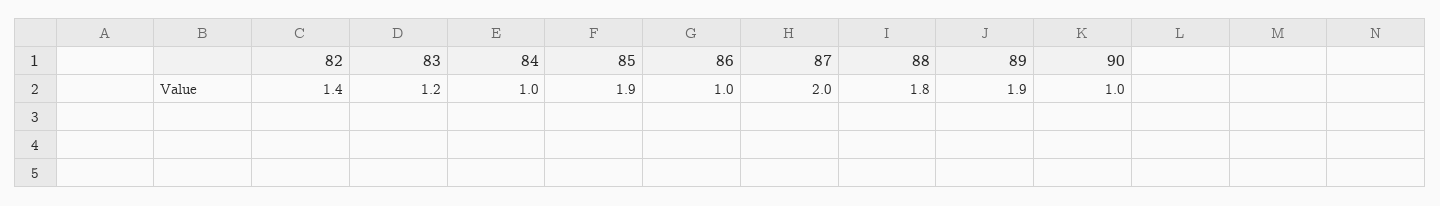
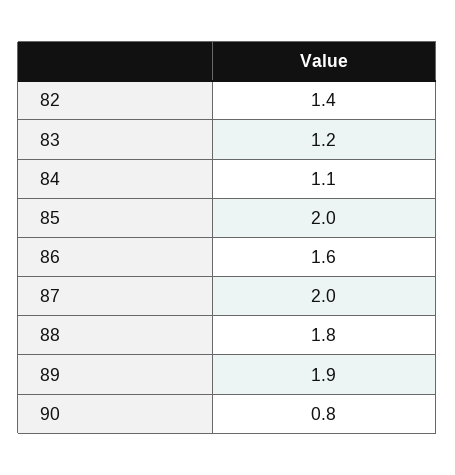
84: 1 -> 1.1
85: 1.9 -> 2
86: 1 -> 1.6
90: 1 -> 0.8

